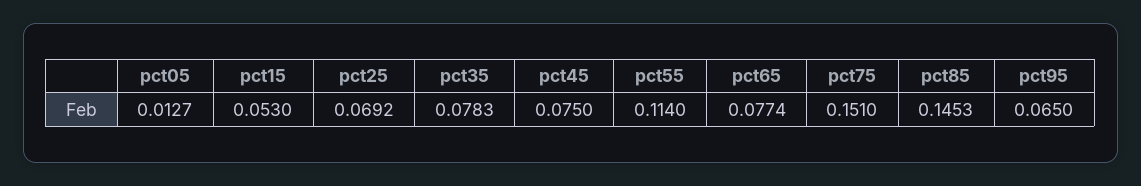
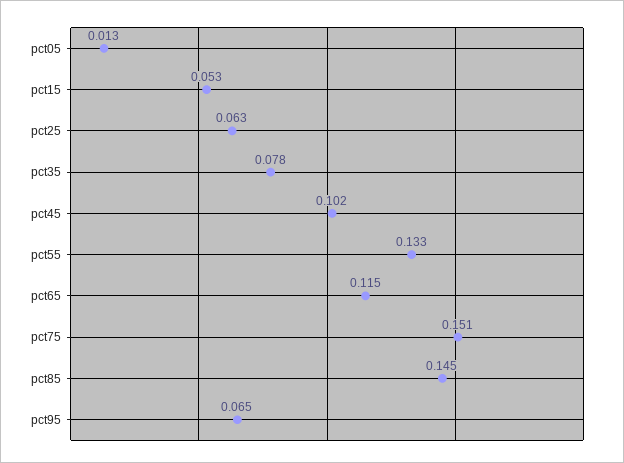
pct25: 0.0692 -> 0.063
pct45: 0.075 -> 0.102
pct55: 0.114 -> 0.133
pct65: 0.0774 -> 0.115

